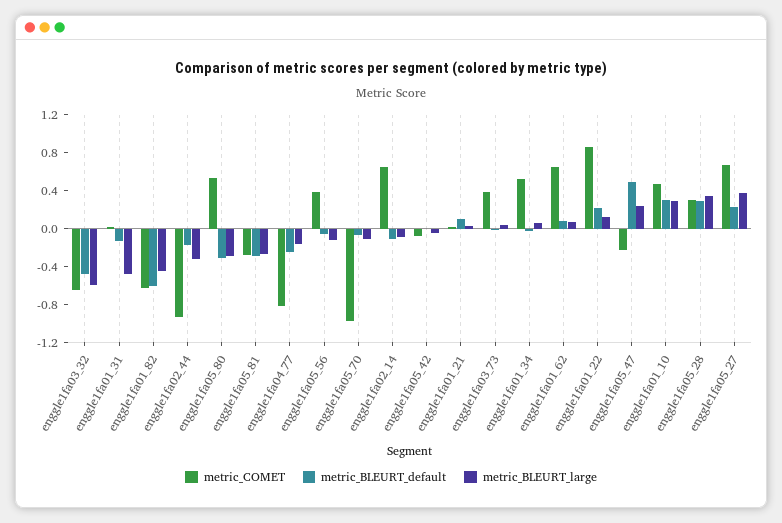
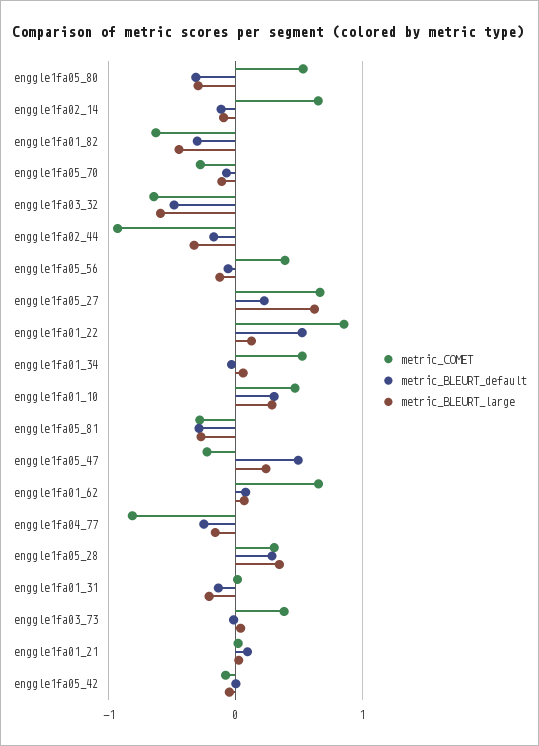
metric_BLEURT_large, enggle1fa01_31: -0.5 -> -0.2
metric_BLEURT_default, enggle1fa01_82: -0.6 -> -0.3
metric_COMET, enggle1fa05_70: -1 -> -0.3
metric_BLEURT_default, enggle1fa01_22: 0.2 -> 0.5
metric_BLEURT_large, enggle1fa05_27: 0.4 -> 0.6

